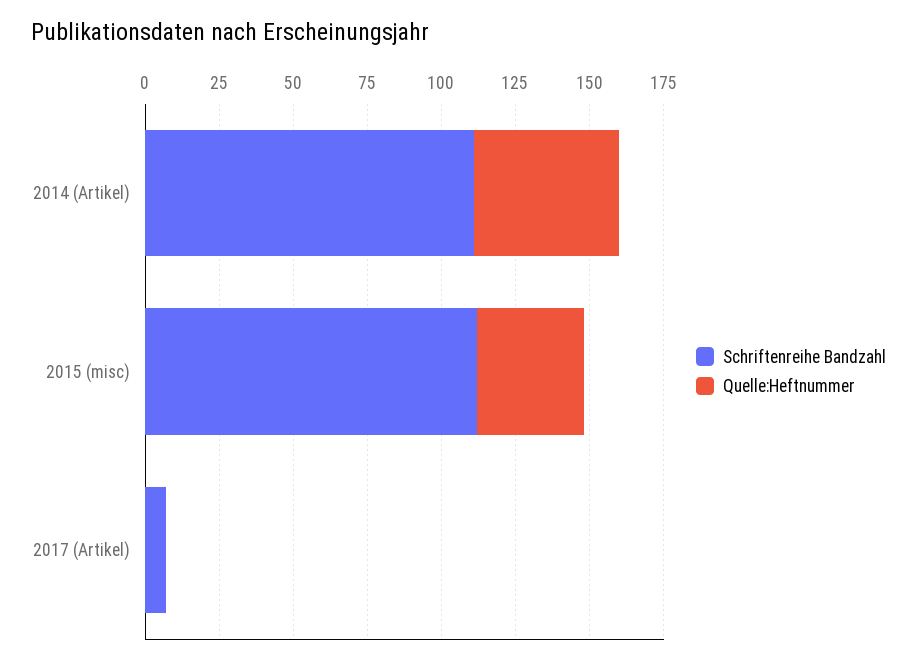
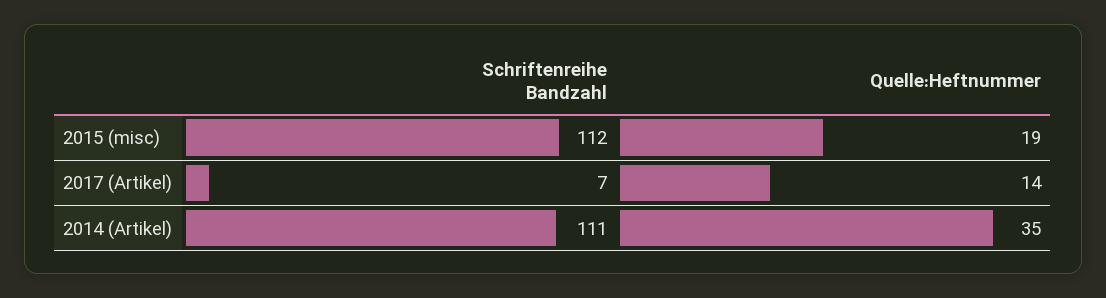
Quelle:Heftnummer, 2014 (Artikel): 50 -> 35
Quelle:Heftnummer, 2015 (misc): 35 -> 19
Quelle:Heftnummer, 2017 (Artikel): 0 -> 14

